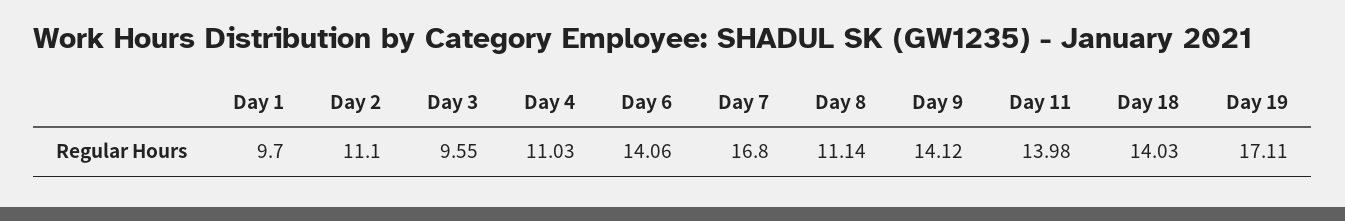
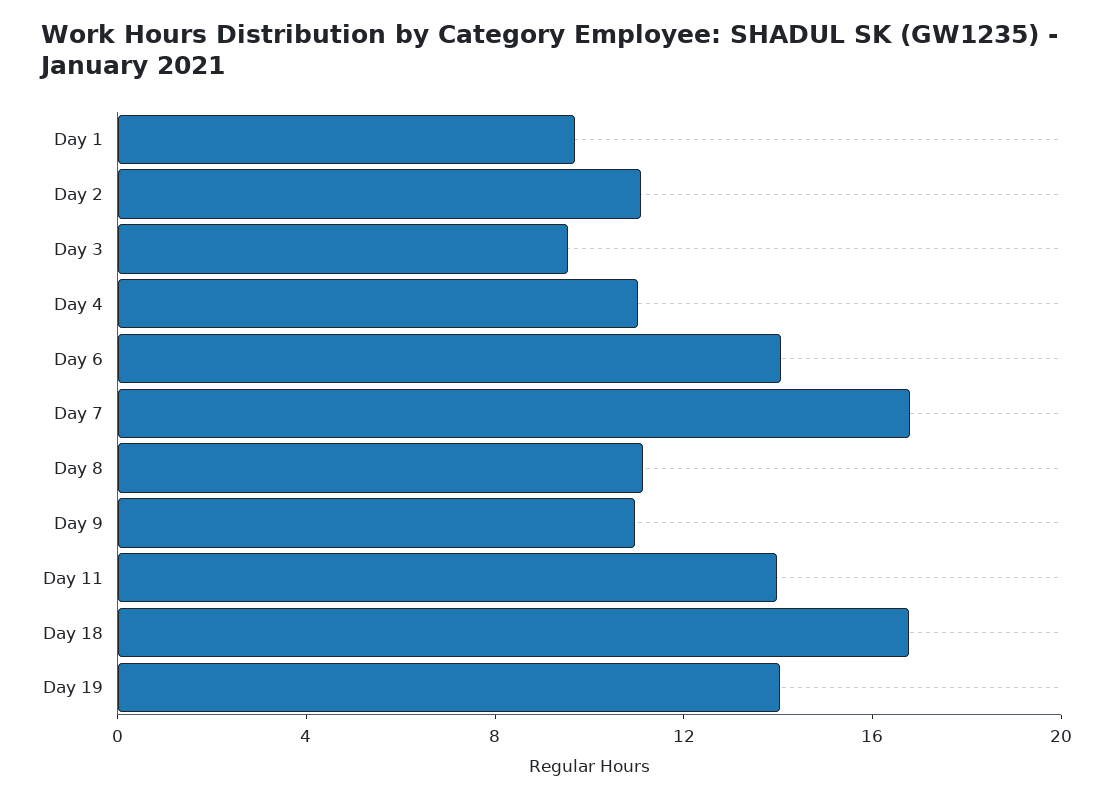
Day 9: 14.12 -> 11
Day 18: 14.03 -> 17
Day 19: 17.11 -> 14

